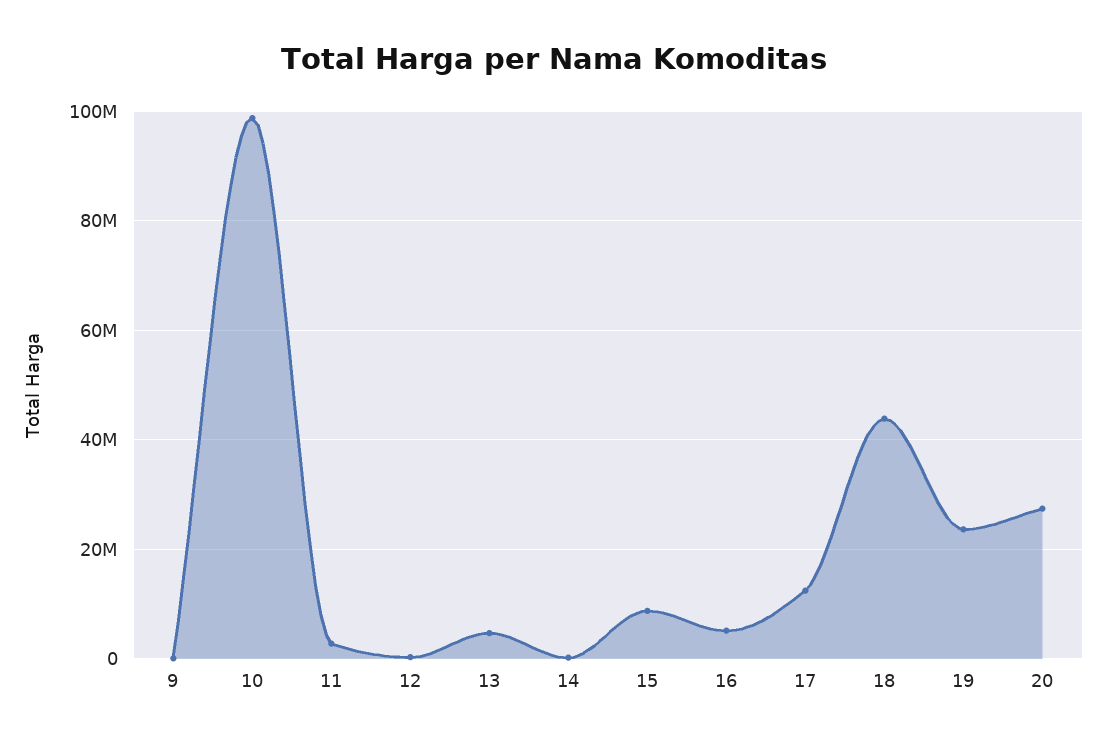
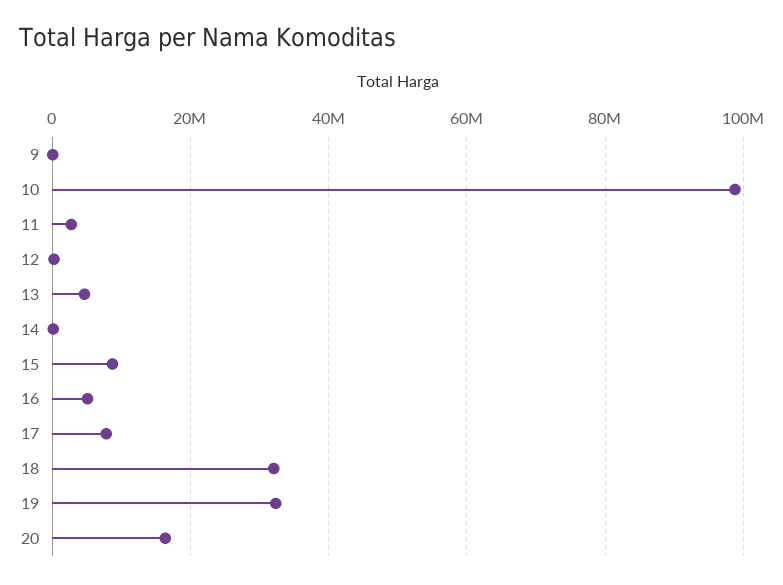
17: 12000000 -> 8000000
18: 44000000 -> 32000000
19: 24000000 -> 32000000
20: 28000000 -> 16000000

